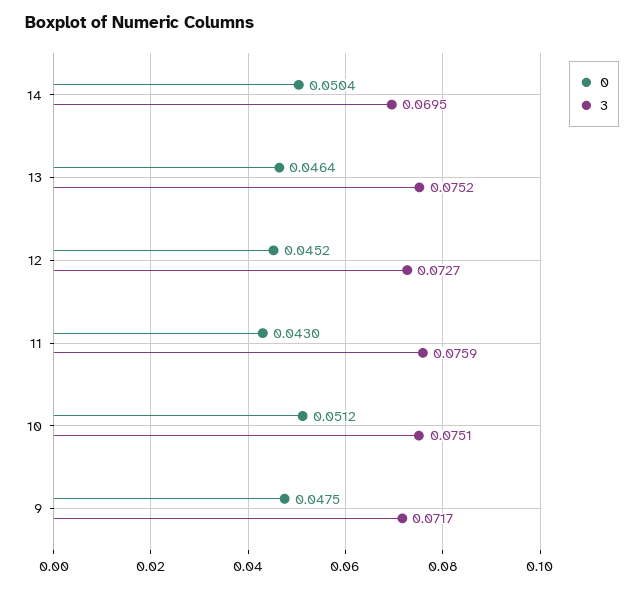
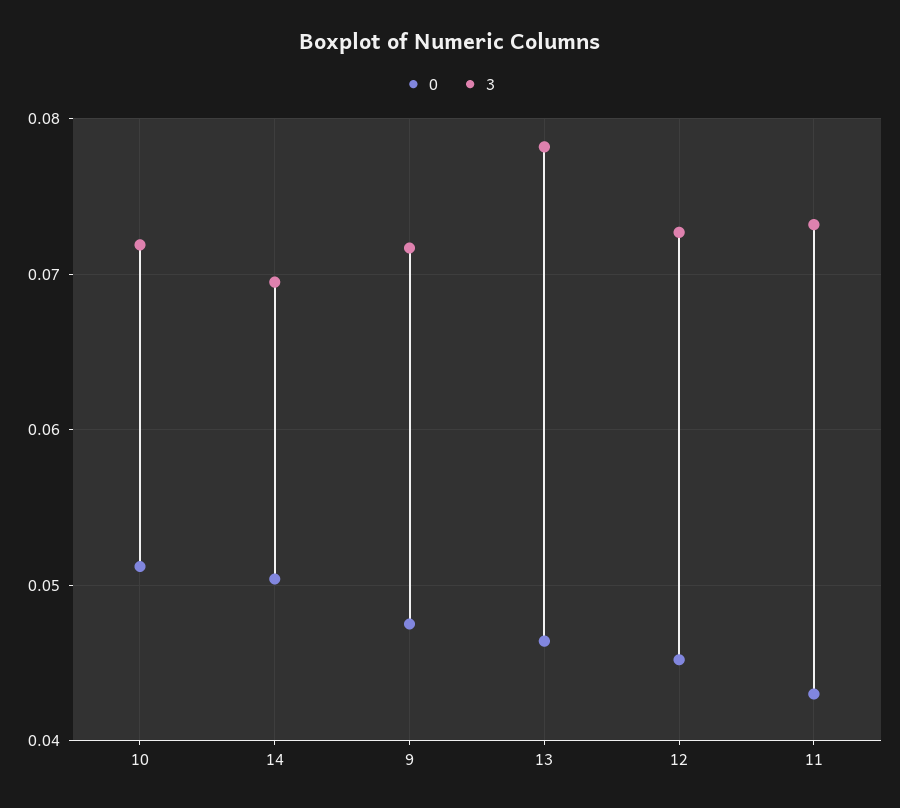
3, 13: 0.0752 -> 0.078
3, 11: 0.0759 -> 0.073
3, 10: 0.0751 -> 0.072

